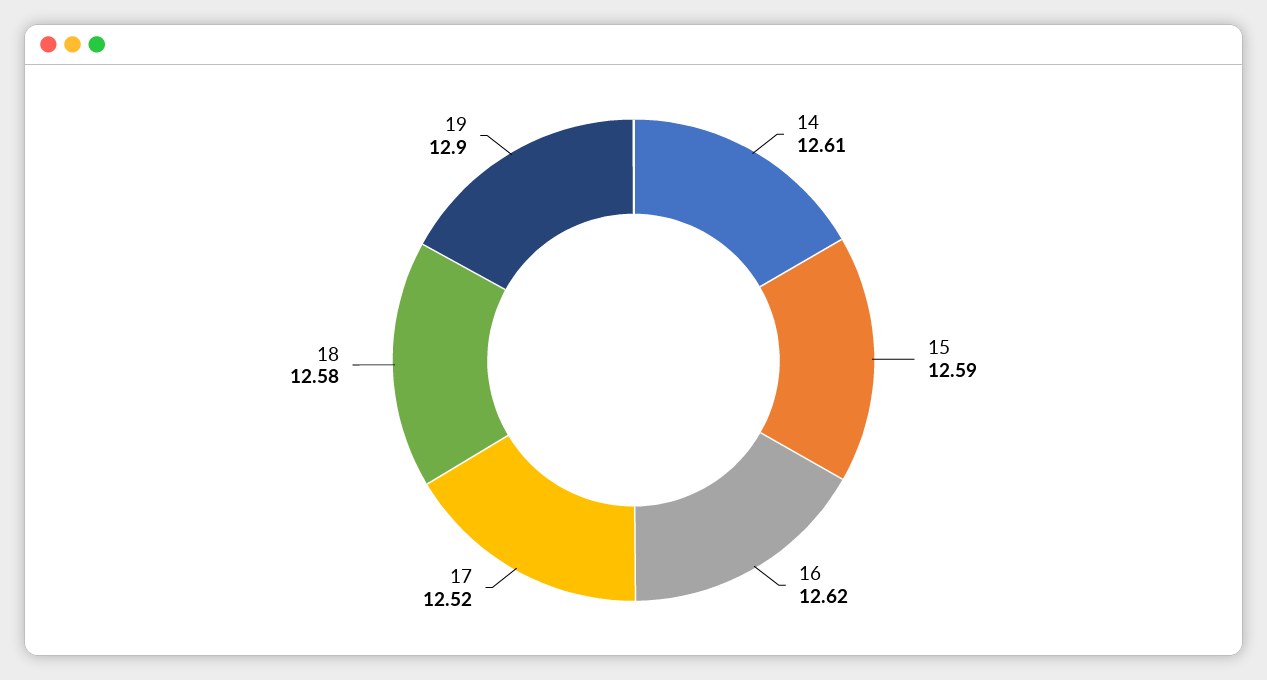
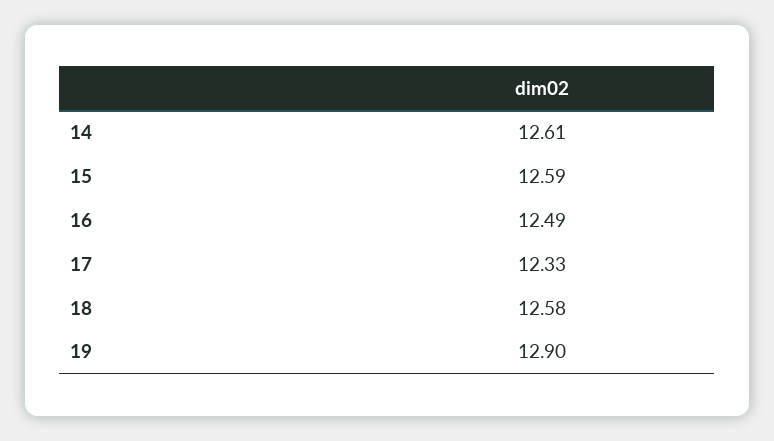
16: 12.62 -> 12.49
17: 12.52 -> 12.33

